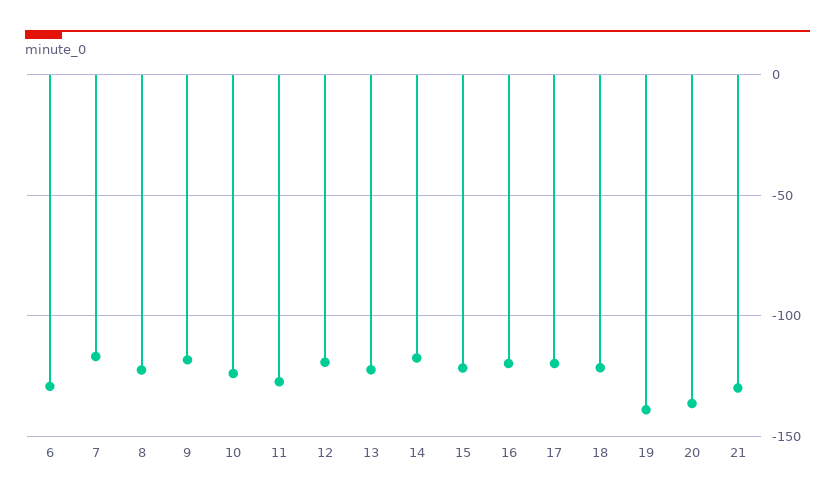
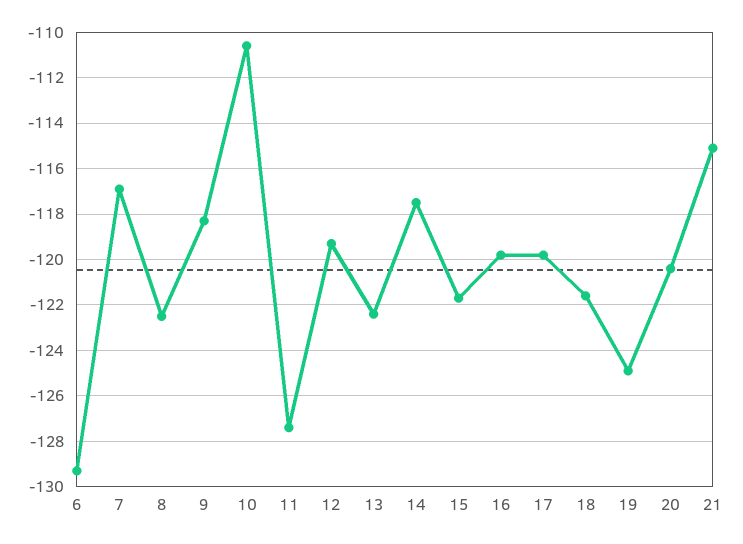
10: -125 -> -110.5
19: -140 -> -125
20: -135 -> -120.5
21: -130 -> -115

